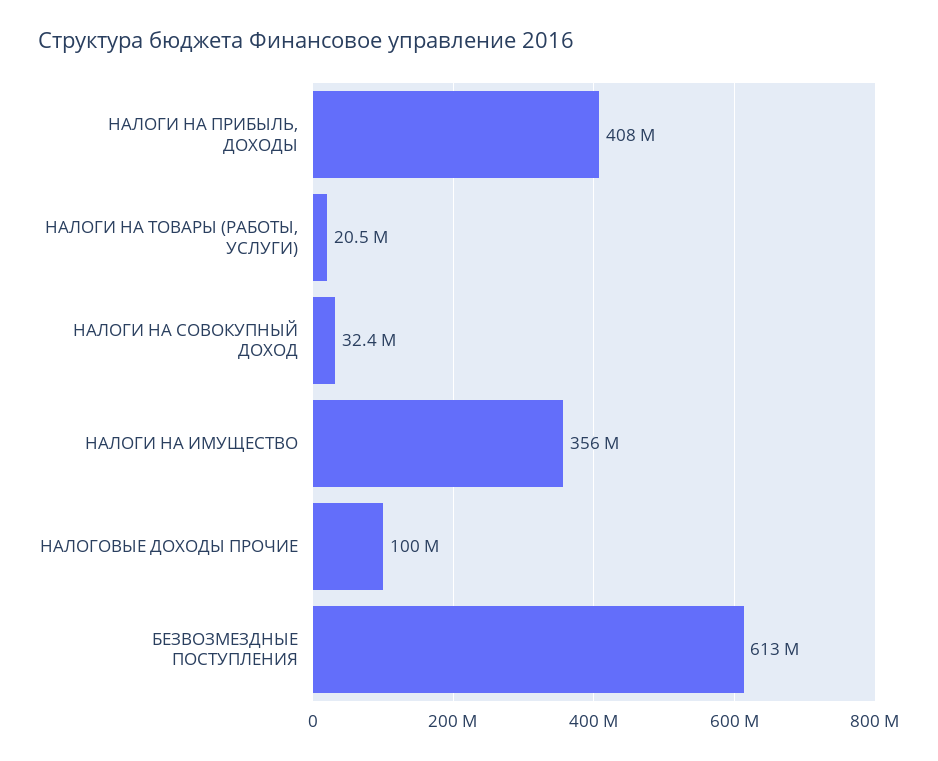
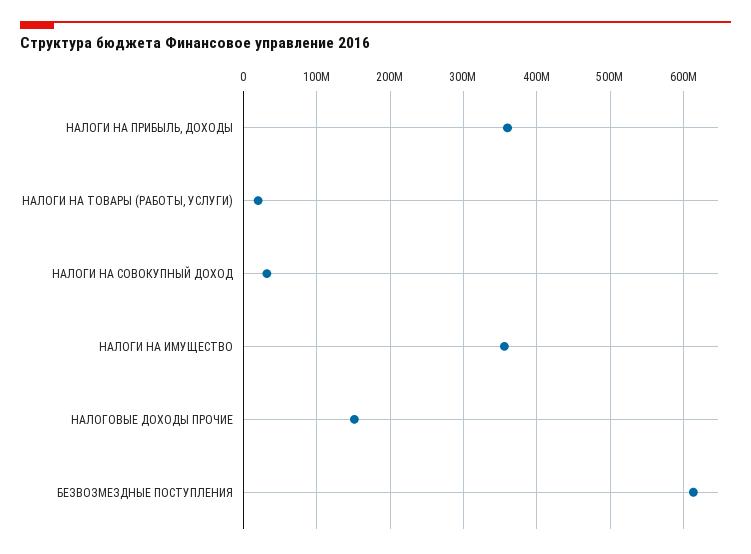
НАЛОГИ НА ПРИБЫЛЬ, ДОХОДЫ: 408000000 -> 360000000
НАЛОГОВЫЕ ДОХОДЫ ПРОЧИЕ: 100000000 -> 150000000

